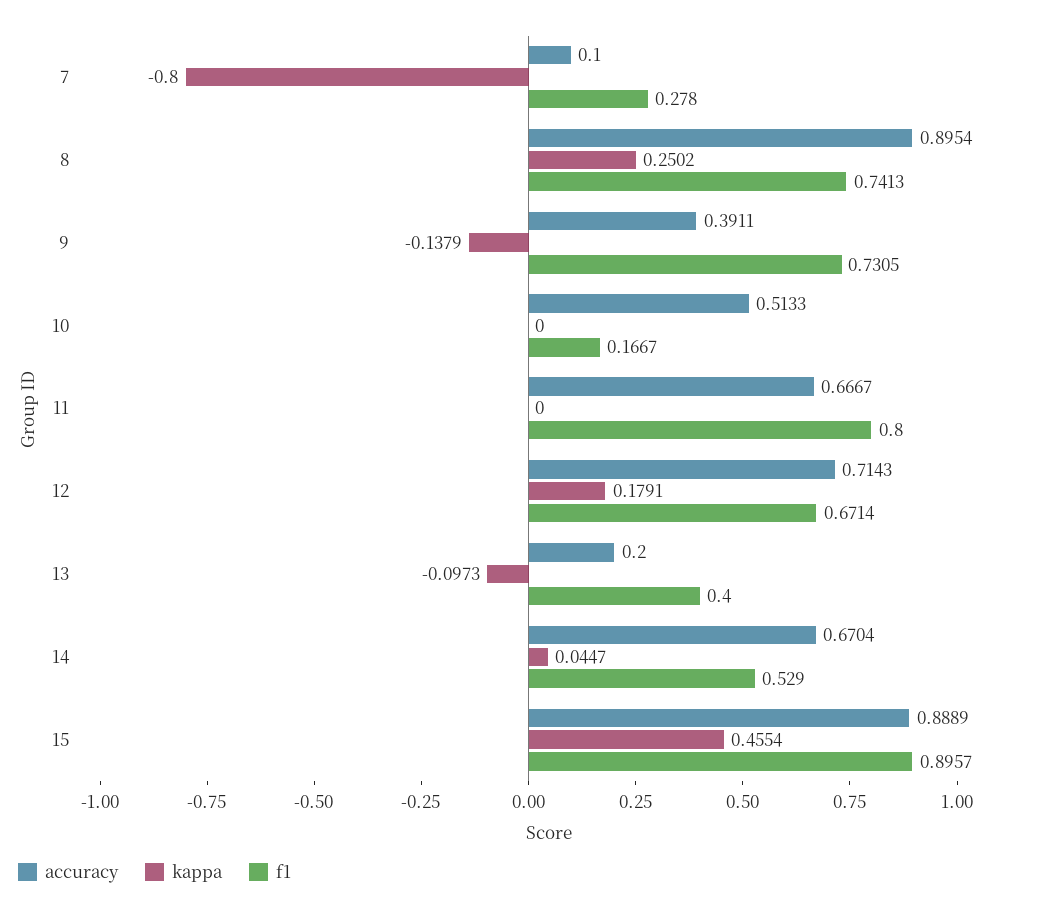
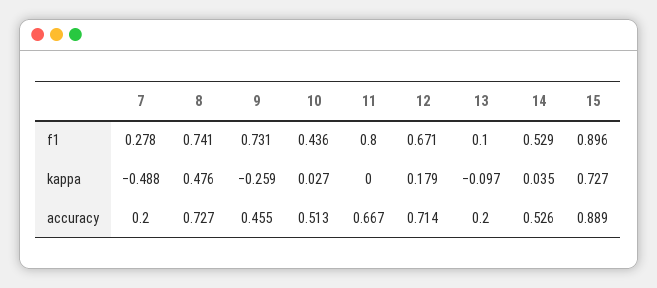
accuracy, 7: 0.1 -> 0.2
kappa, 7: -0.8 -> -0.488
accuracy, 8: 0.8954 -> 0.727
kappa, 8: 0.2502 -> 0.476
accuracy, 9: 0.3911 -> 0.455
kappa, 9: -0.1379 -> -0.259
kappa, 10: 0 -> 0.027
f1, 10: 0.1667 -> 0.436
f1, 13: 0.4 -> 0.1
accuracy, 14: 0.6704 -> 0.526
kappa, 14: 0.0447 -> 0.035
kappa, 15: 0.4554 -> 0.727

